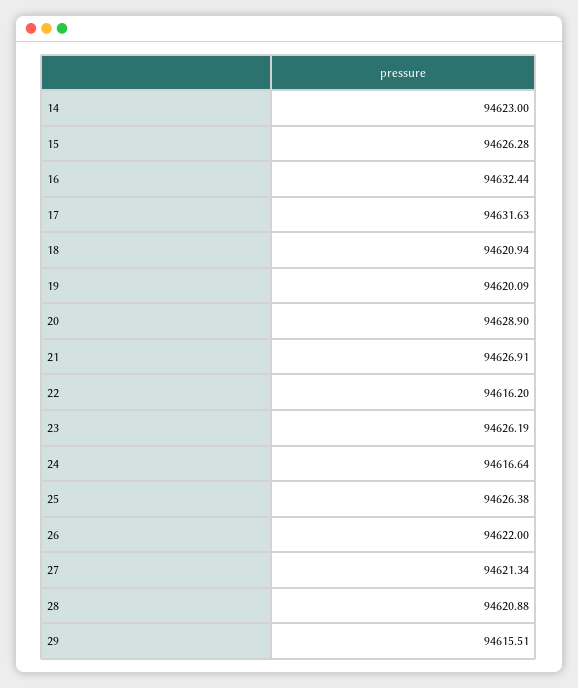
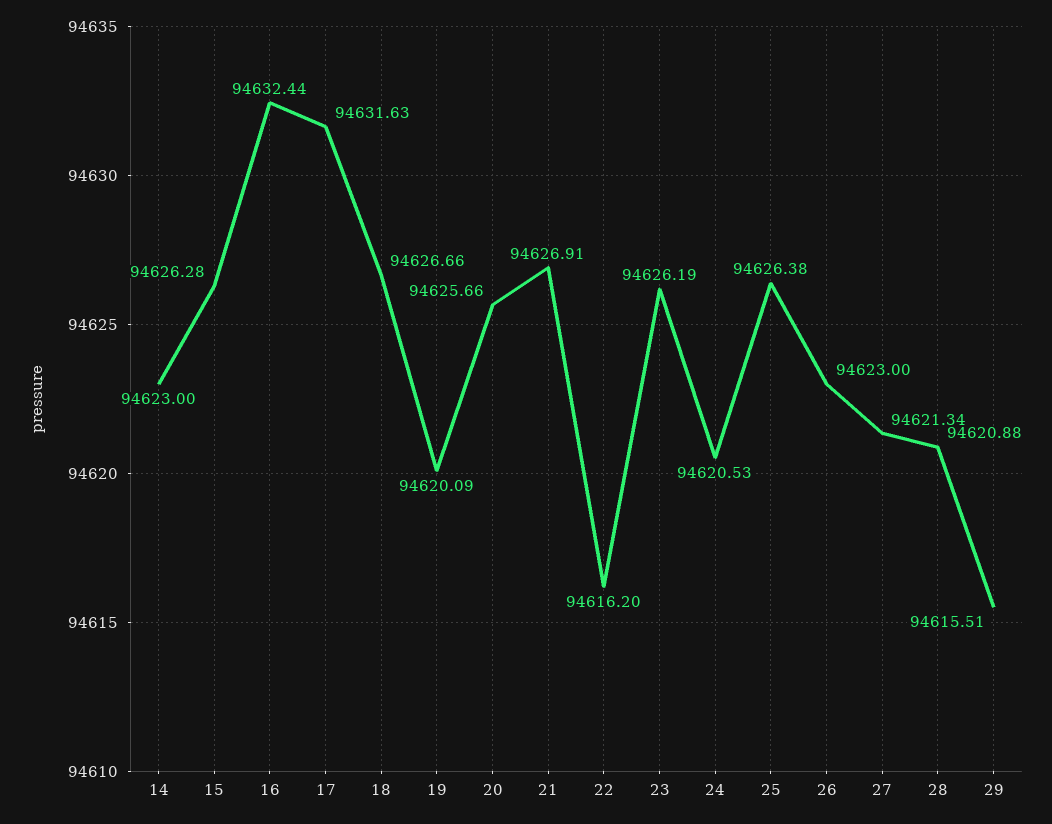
18: 94620.94 -> 94626.66
20: 94628.9 -> 94625.66
24: 94616.64 -> 94620.53
26: 94622 -> 94623

